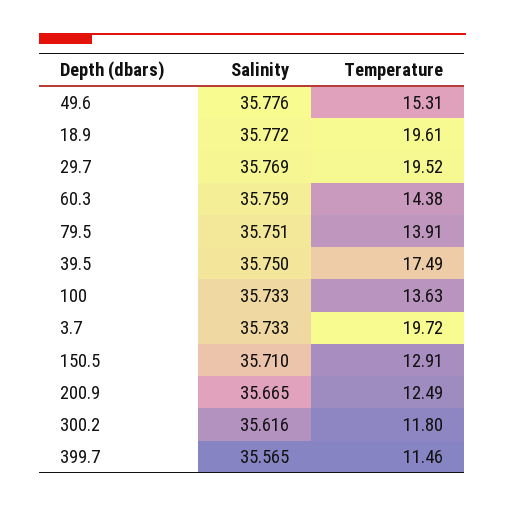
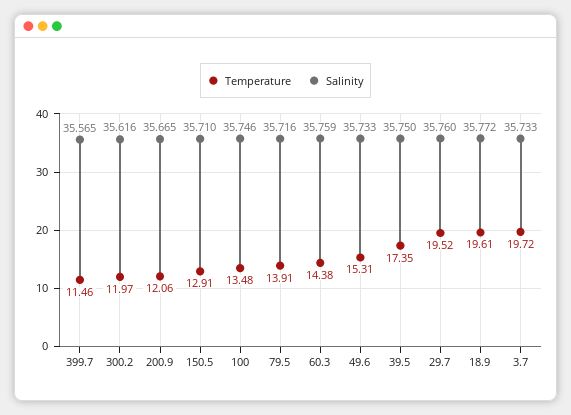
Salinity, 49.6: 35.776 -> 35.733
Salinity, 29.7: 35.769 -> 35.76
Salinity, 79.5: 35.751 -> 35.716
Temperature, 39.5: 17.49 -> 17.35
Salinity, 100: 35.733 -> 35.746
Temperature, 100: 13.63 -> 13.48
Temperature, 200.9: 12.49 -> 12.06
Temperature, 300.2: 11.8 -> 11.97

